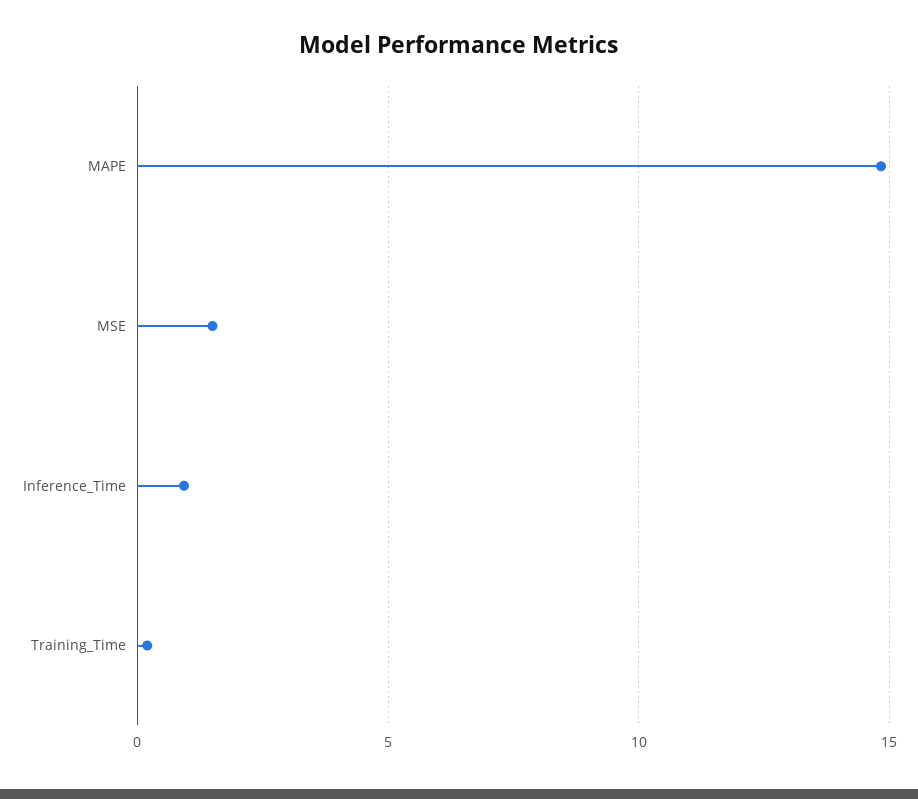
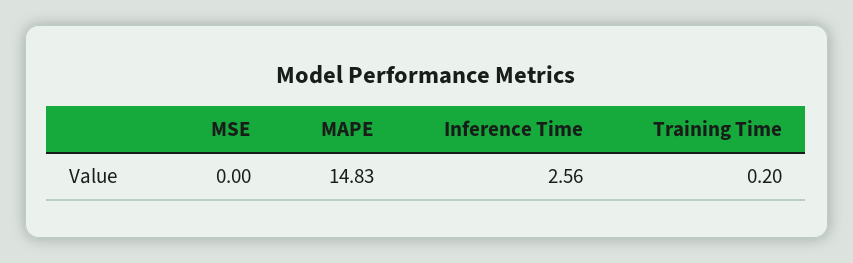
MSE: 1.5 -> 0
Inference_Time: 1 -> 2.56

